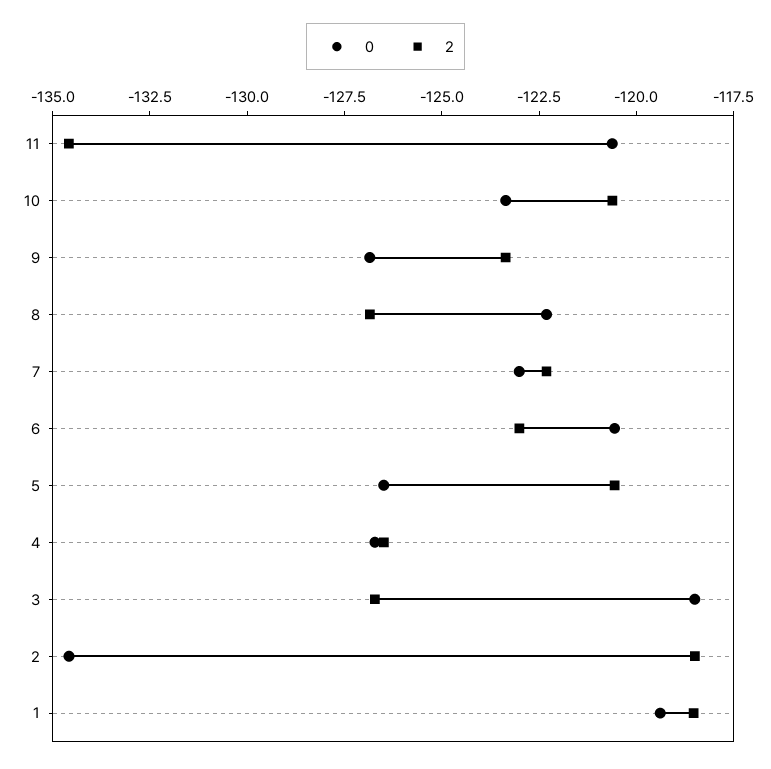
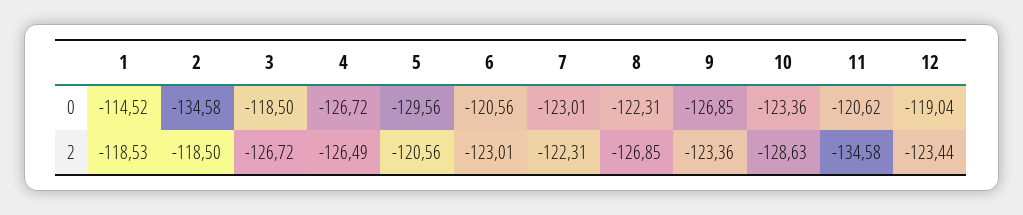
2, 10: -120.5 -> -128.63
0, 5: -126.5 -> -129.56
0, 1: -119.5 -> -114.52
0, 12: none -> -119.04
2, 12: none -> -123.44

